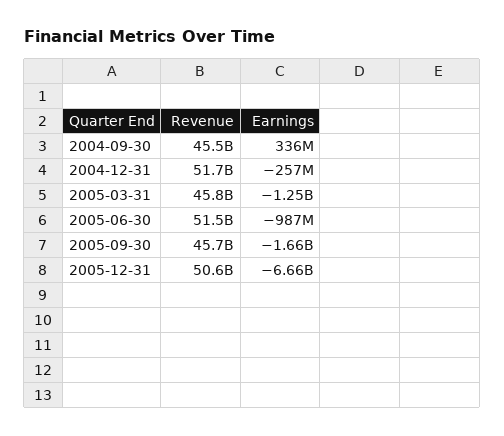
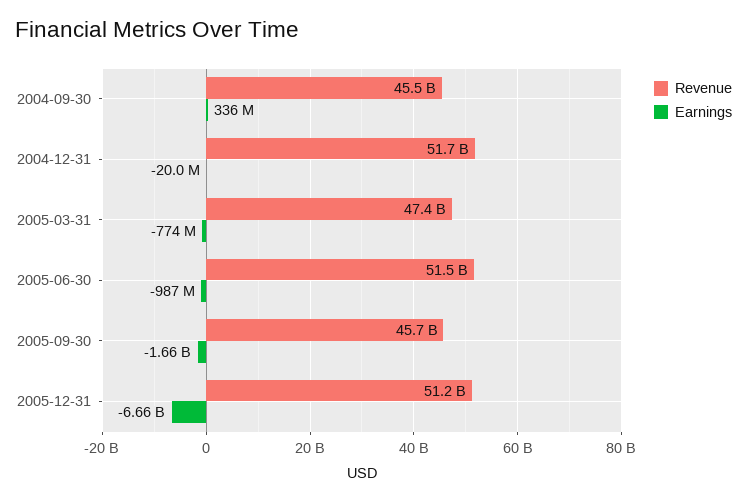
Earnings, 2004-12-31: -257000000 -> -20000000
Revenue, 2005-03-31: 45800000000 -> 47400000000
Earnings, 2005-03-31: -1250000000 -> -774000000
Revenue, 2005-12-31: 50600000000 -> 51200000000

